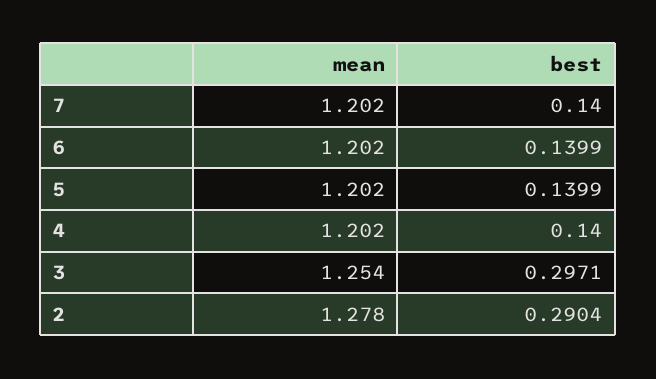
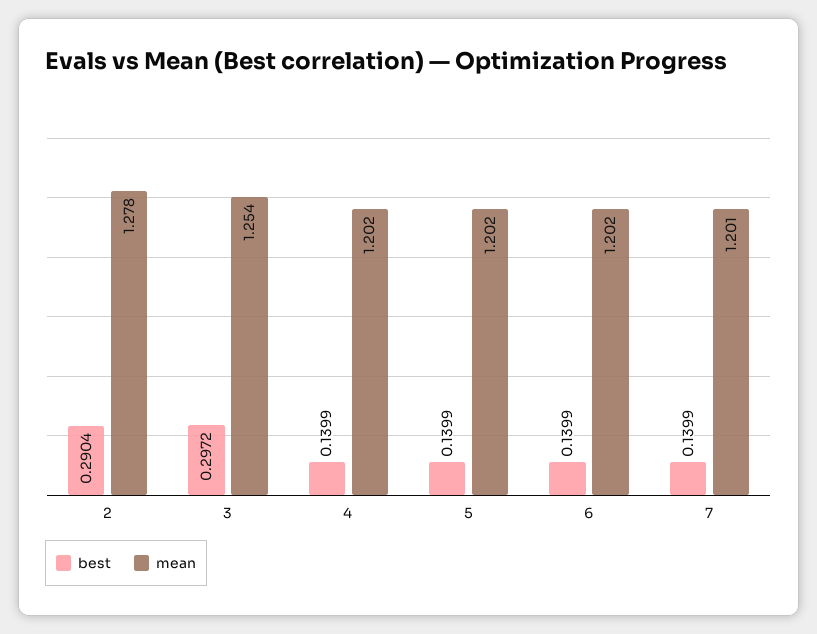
mean, 7: 1.202 -> 1.201
best, 7: 0.14 -> 0.1399
best, 4: 0.14 -> 0.1399
best, 3: 0.2971 -> 0.2972

